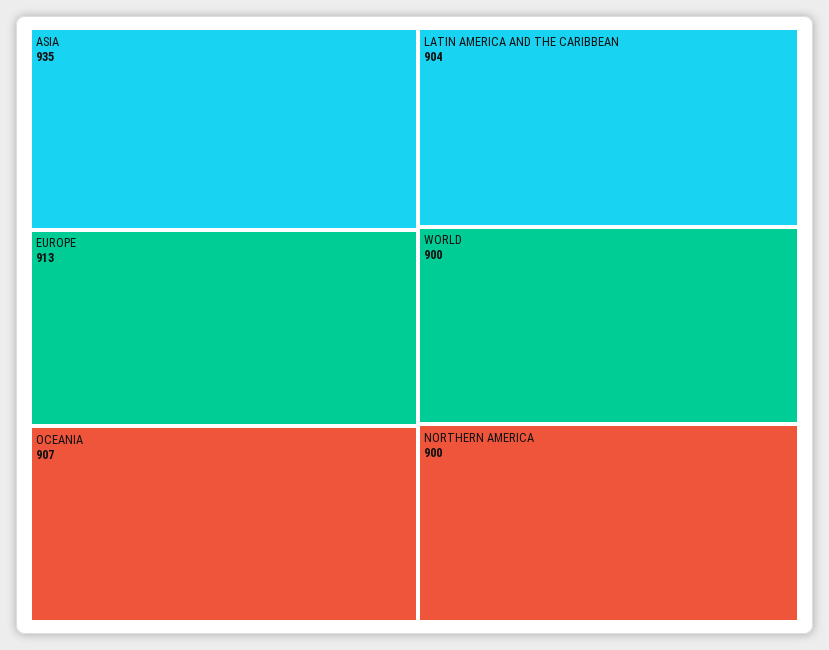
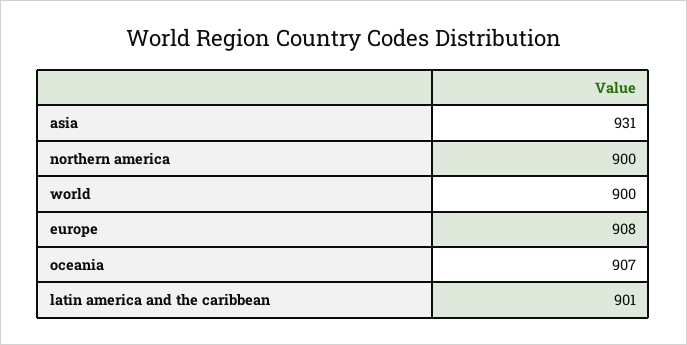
ASIA: 935 -> 931
EUROPE: 913 -> 908
LATIN AMERICA AND THE CARIBBEAN: 904 -> 901

